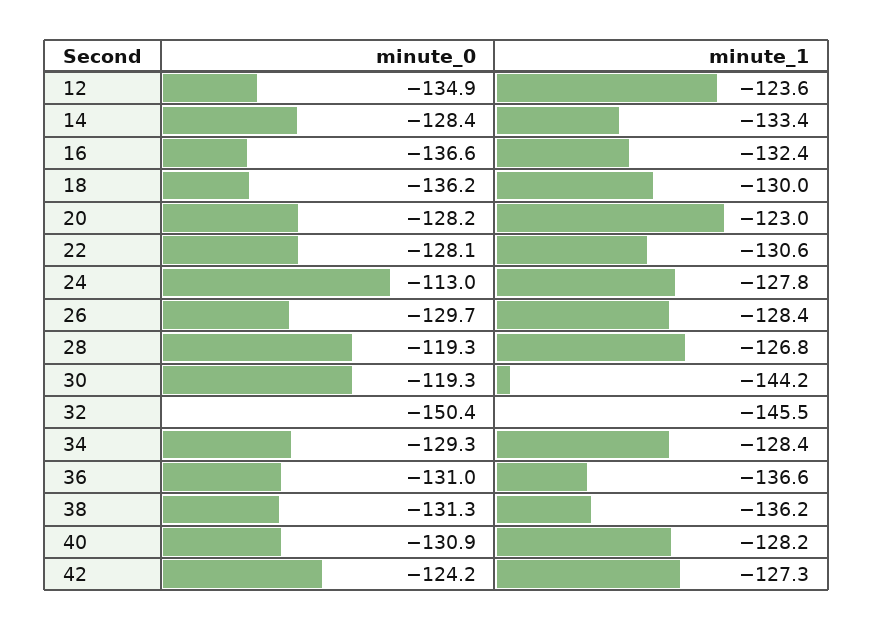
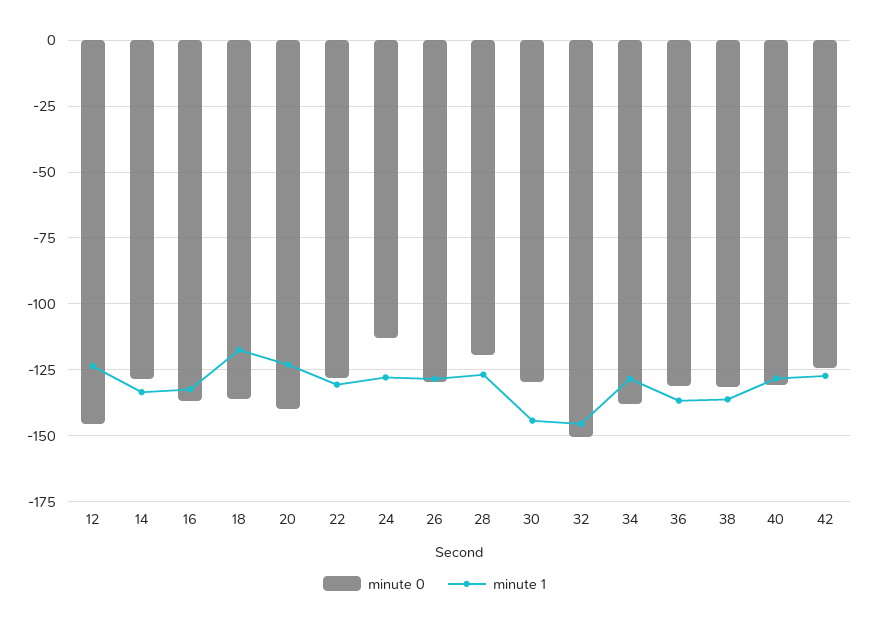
minute_0, 12: -134.9 -> -145
minute_1, 18: -130 -> -117.5
minute_0, 20: -128.2 -> -140
minute_0, 30: -119.3 -> -130
minute_0, 34: -129.3 -> -137.5

